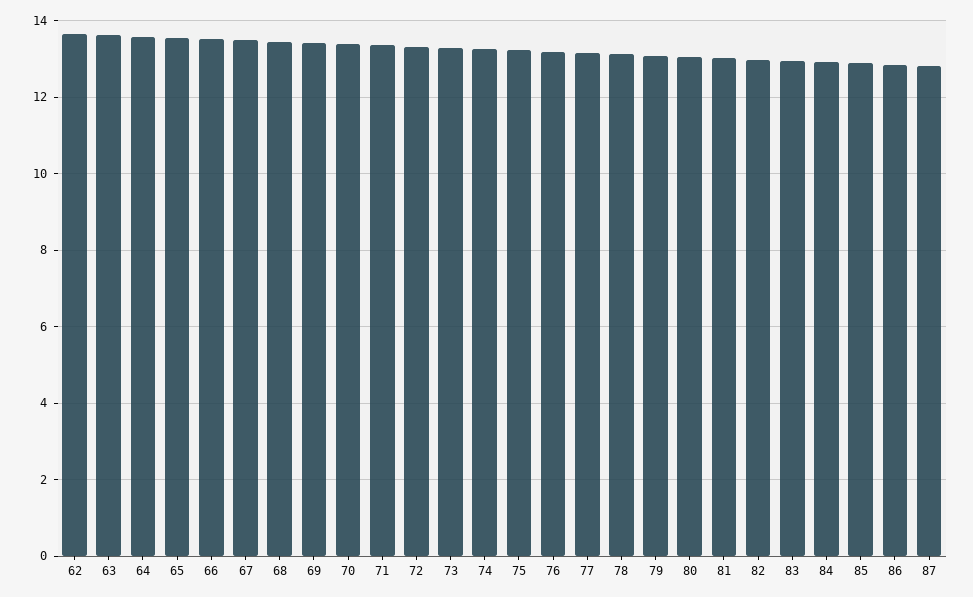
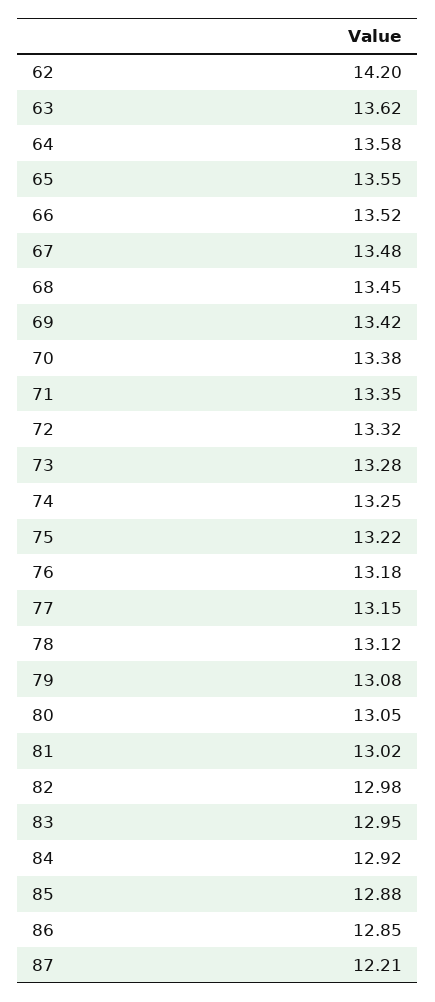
62: 13.6 -> 14.2
87: 12.8 -> 12.21

